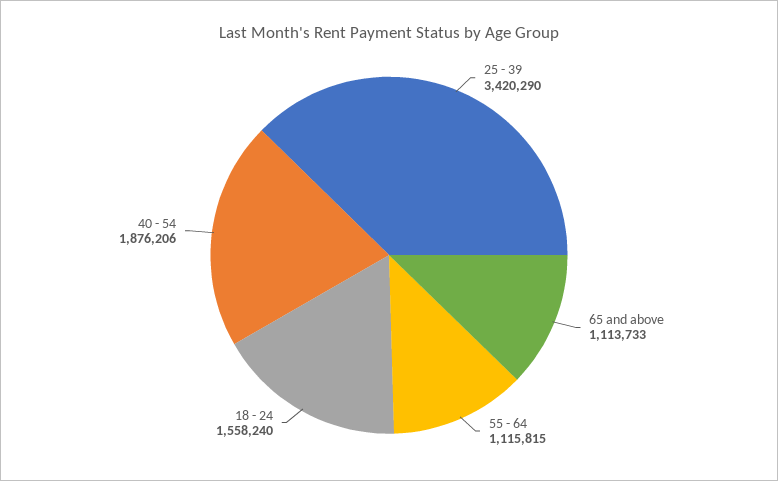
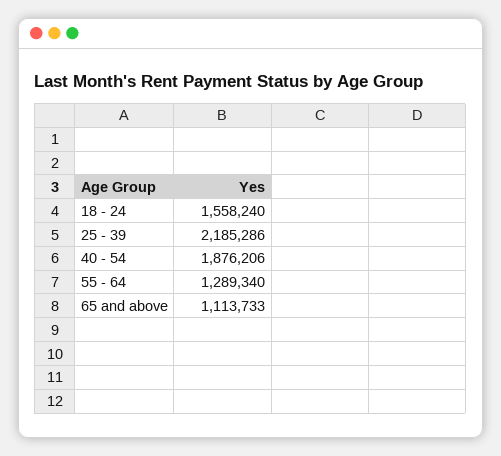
25 - 39: 3420290 -> 2185286
55 - 64: 1115815 -> 1289340

